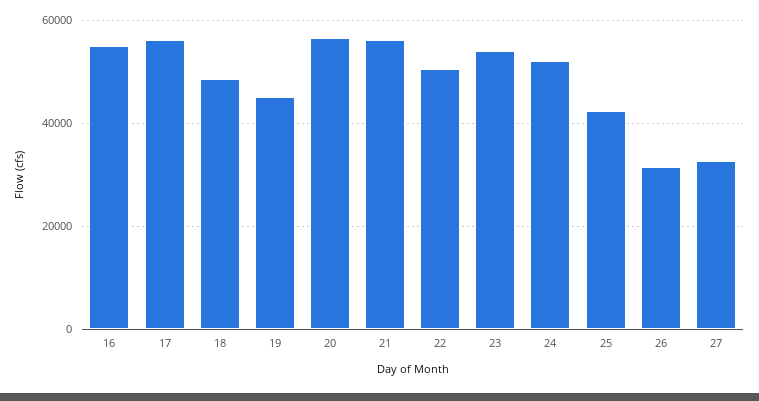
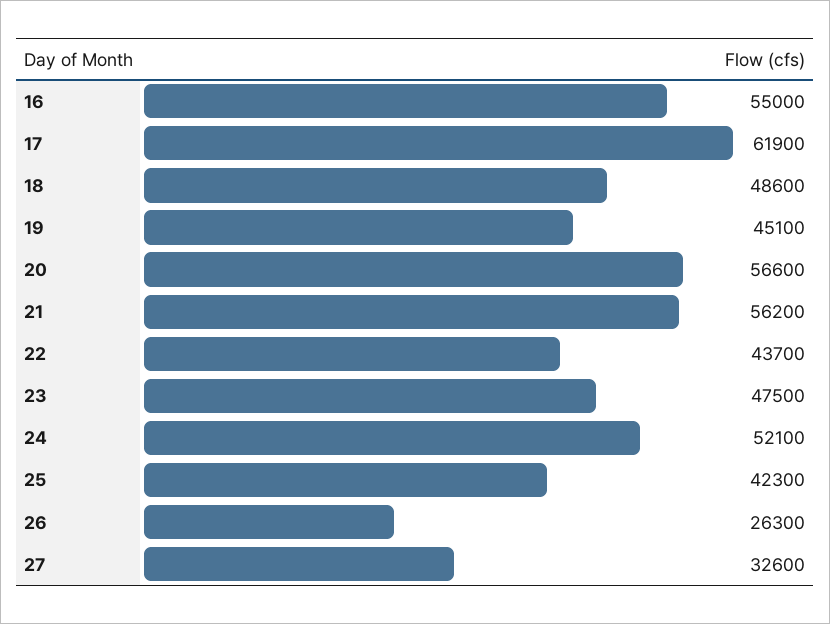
17: 56000 -> 61900
22: 50000 -> 43700
23: 54000 -> 47500
26: 32000 -> 26300

